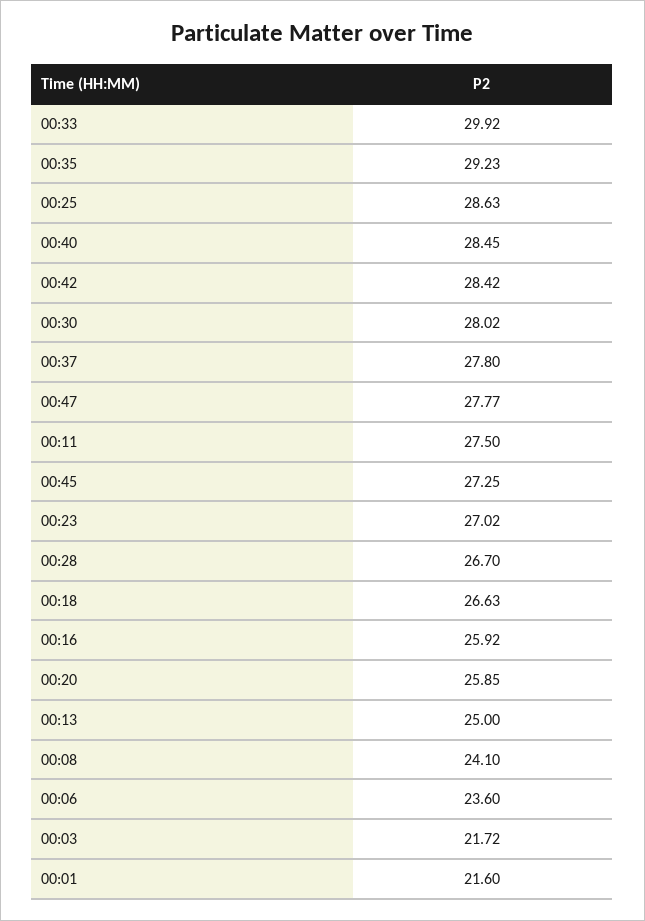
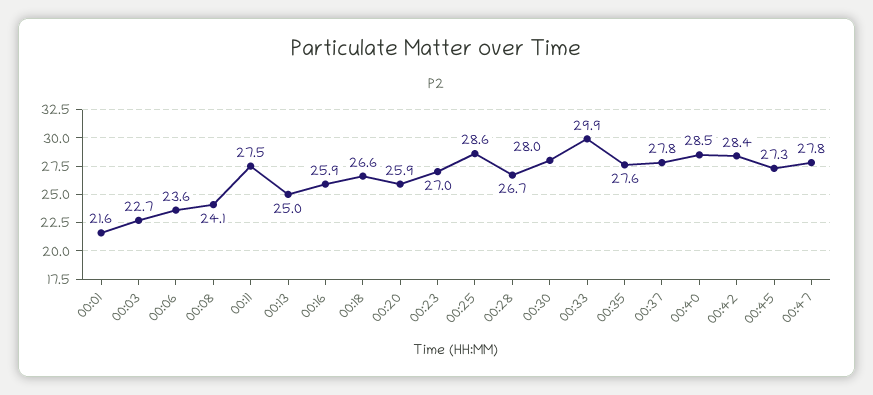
00:35: 29.23 -> 27.6
00:03: 21.72 -> 22.7

